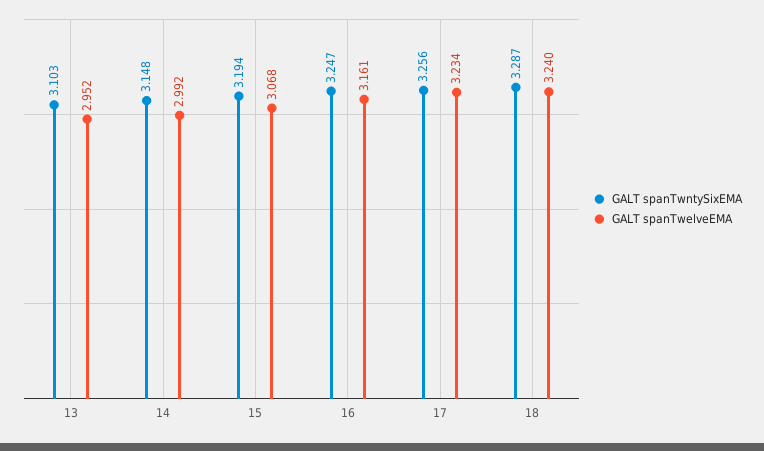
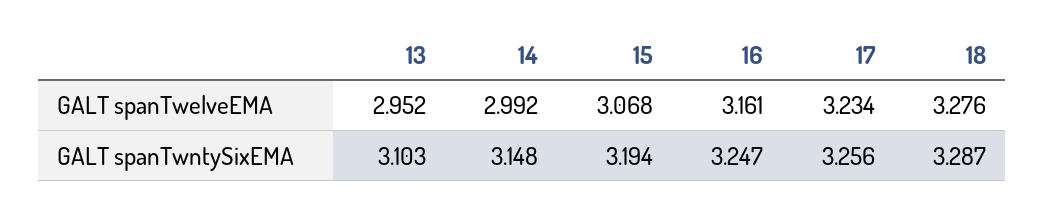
GALT spanTwelveEMA, 18: 3.24 -> 3.276

